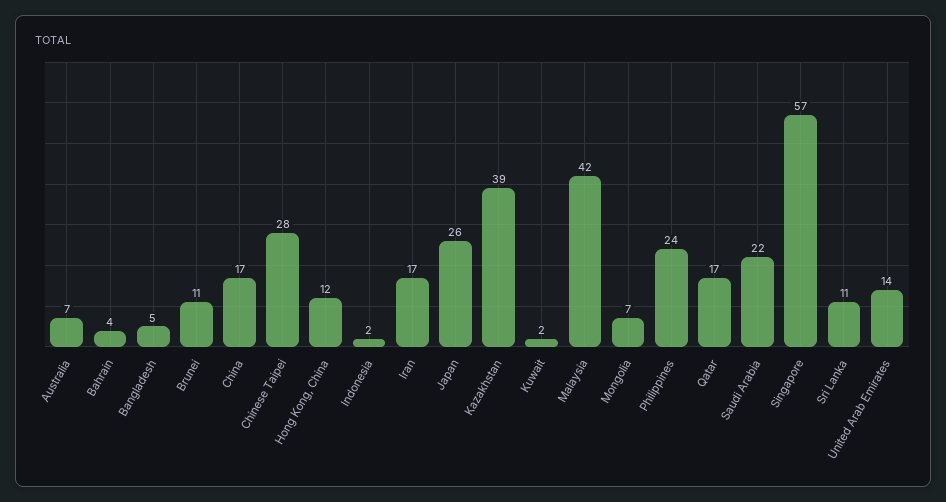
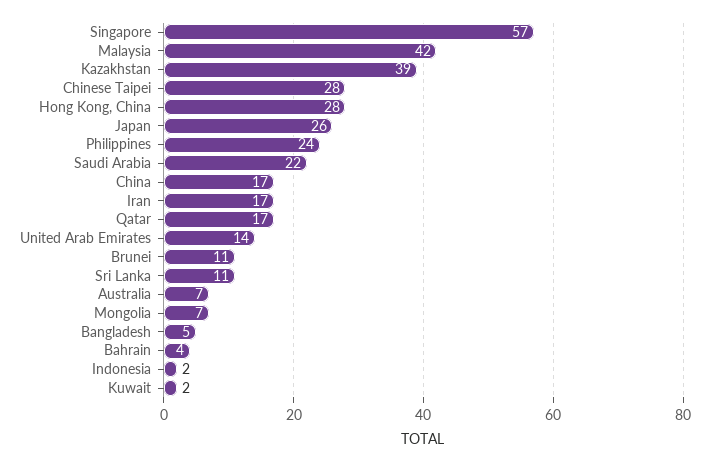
Hong Kong, China: 12 -> 28

